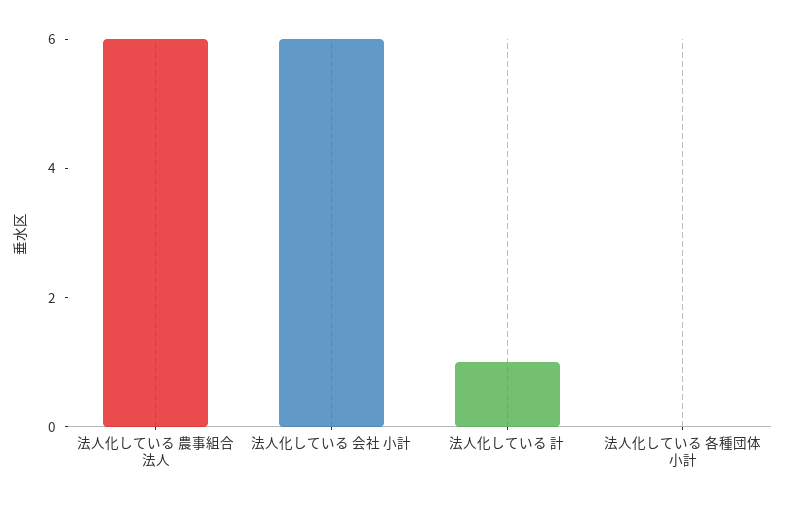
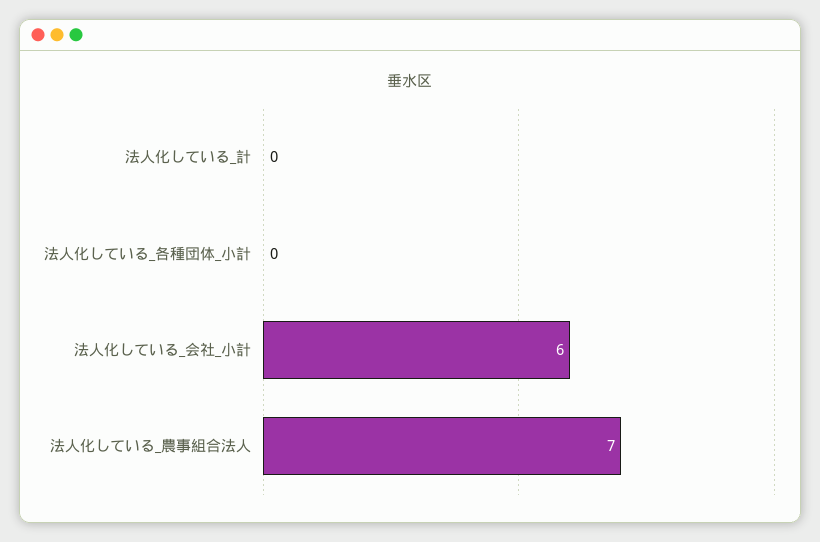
法人化している 農事組合法人: 6 -> 7
法人化している 計: 1 -> 0

